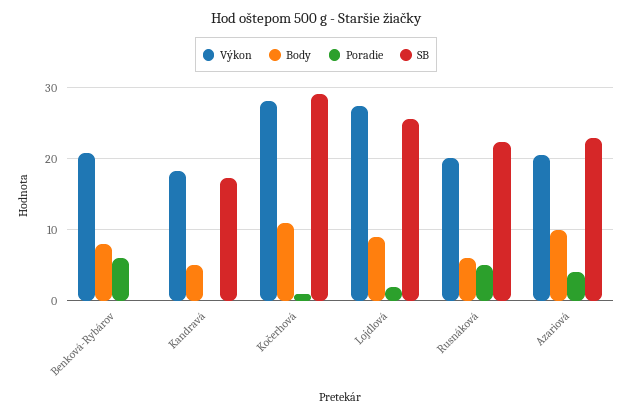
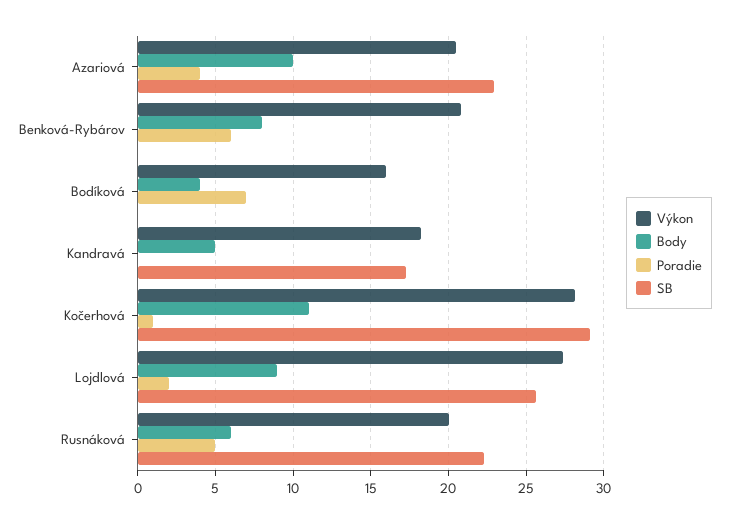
Výkon, Bodíková: none -> 16
Body, Bodíková: none -> 4
Poradie, Bodíková: none -> 7
SB, Bodíková: none -> 0

